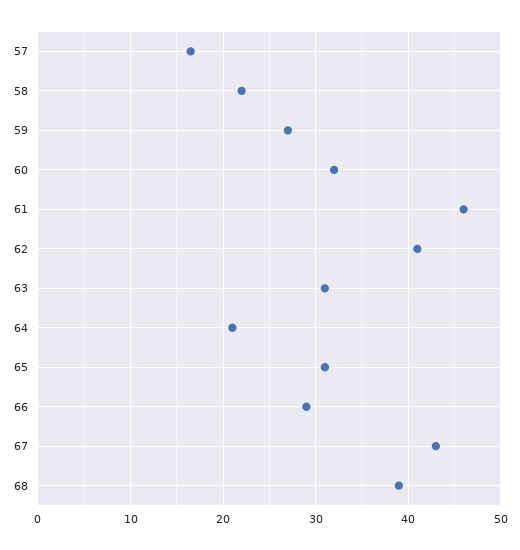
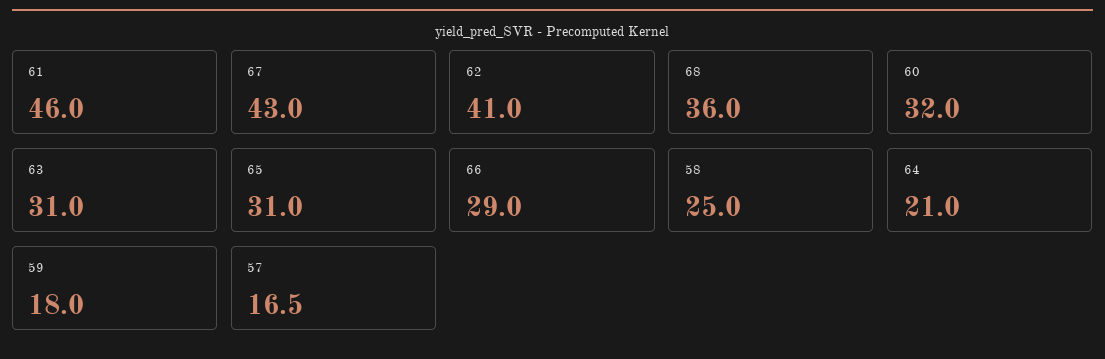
58: 22 -> 25
59: 27 -> 18
68: 39 -> 36

